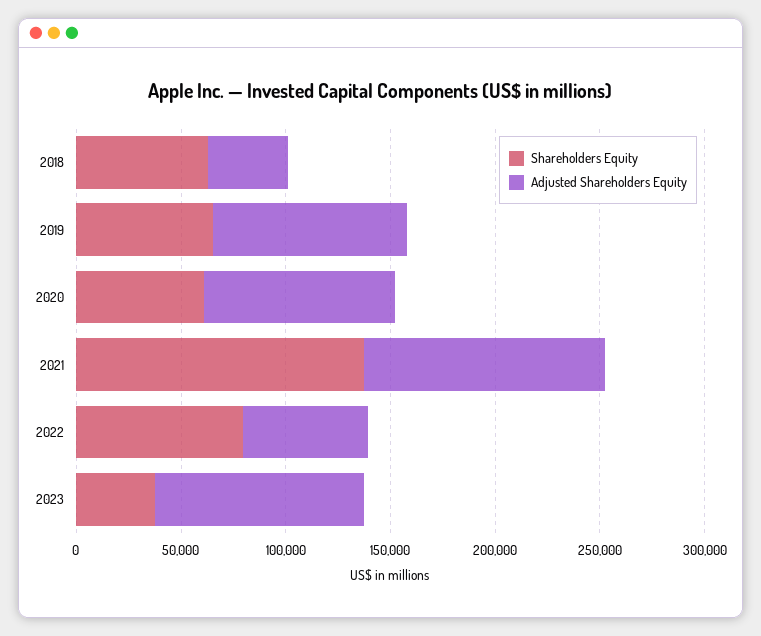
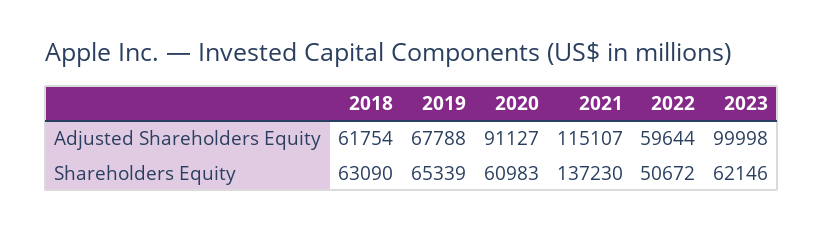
Adjusted Shareholders Equity, 2018: 40000 -> 61754
Adjusted Shareholders Equity, 2019: 90000 -> 67788
Shareholders Equity, 2022: 80000 -> 50672
Shareholders Equity, 2023: 40000 -> 62146

